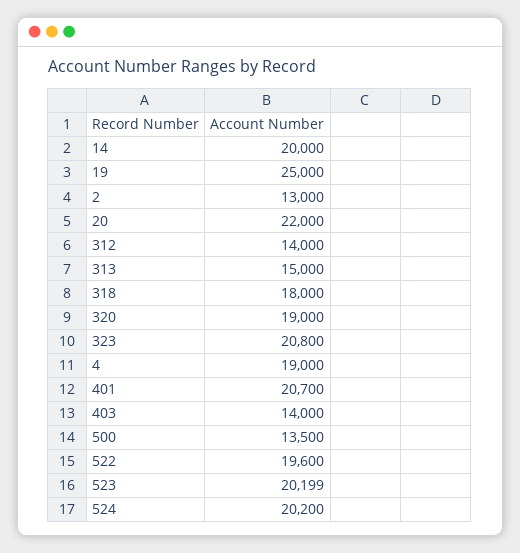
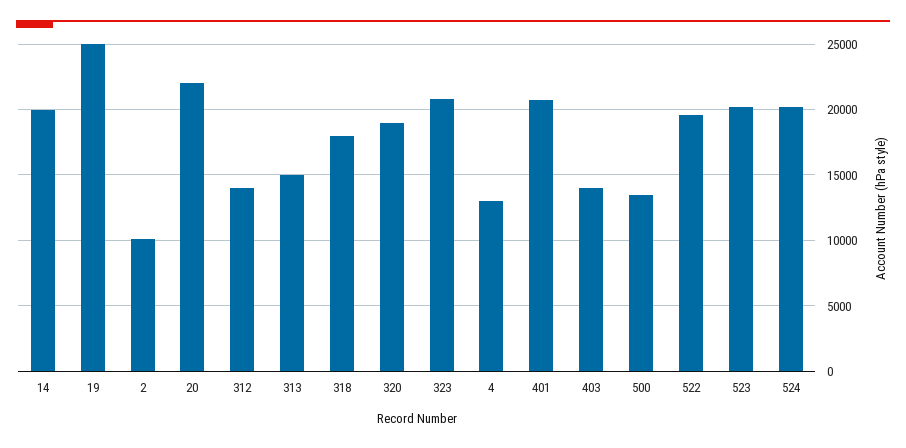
2: 13000 -> 10000
4: 19000 -> 13000

